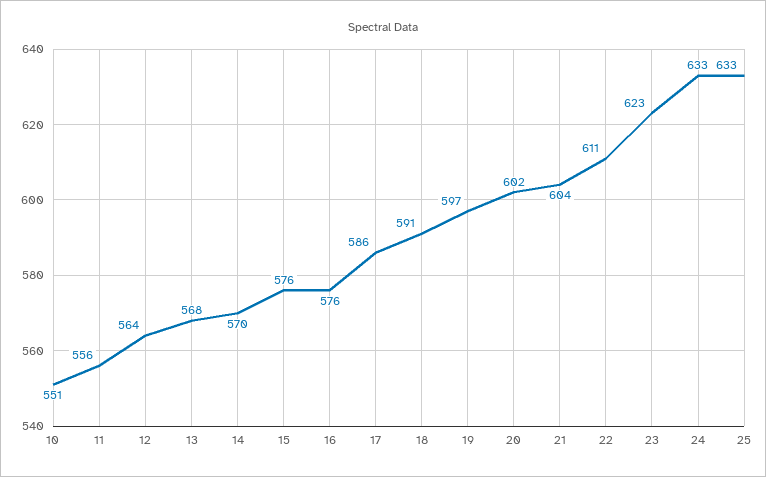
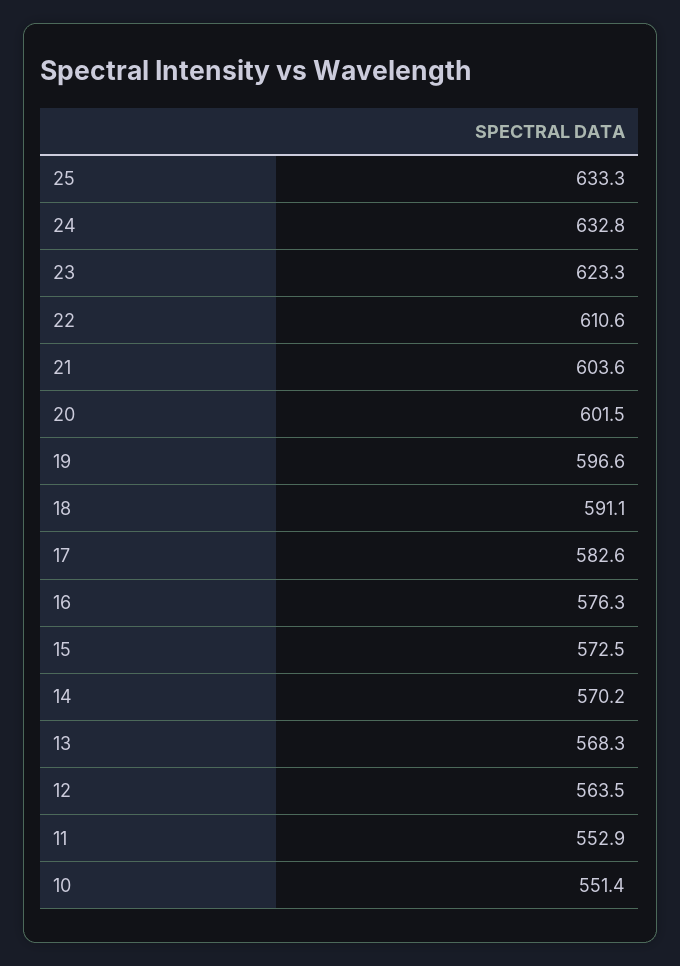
11: 556 -> 552.9
15: 576 -> 572.5
17: 586 -> 582.6

